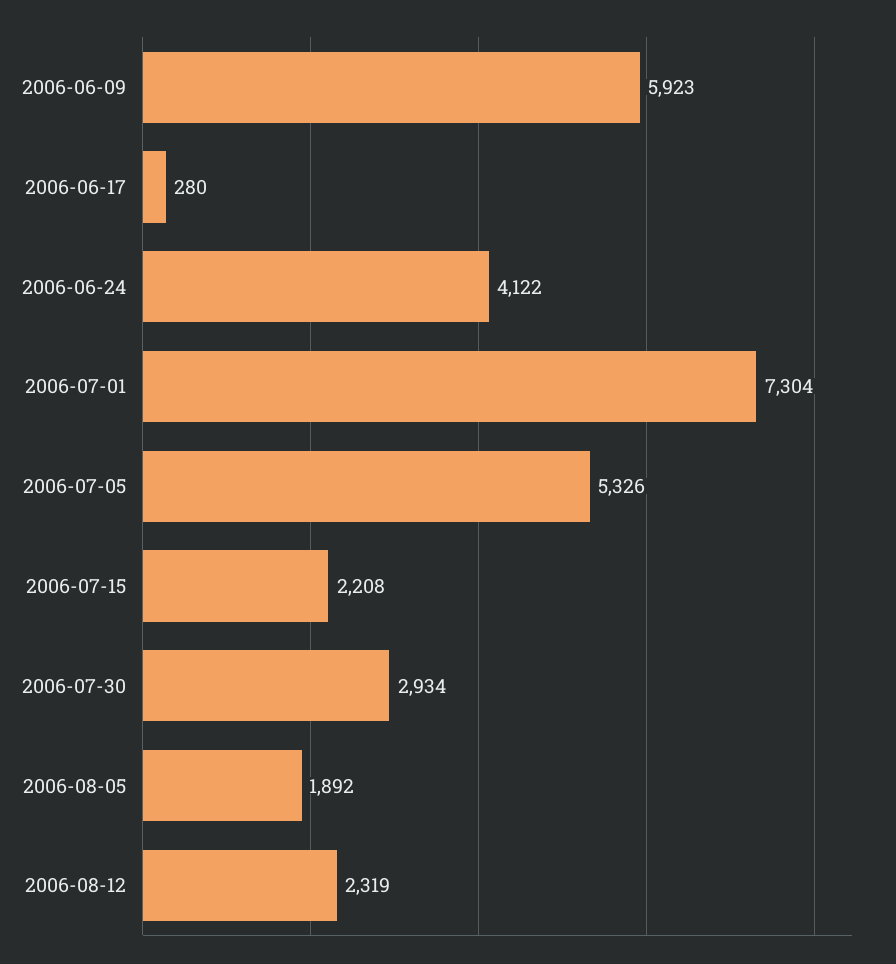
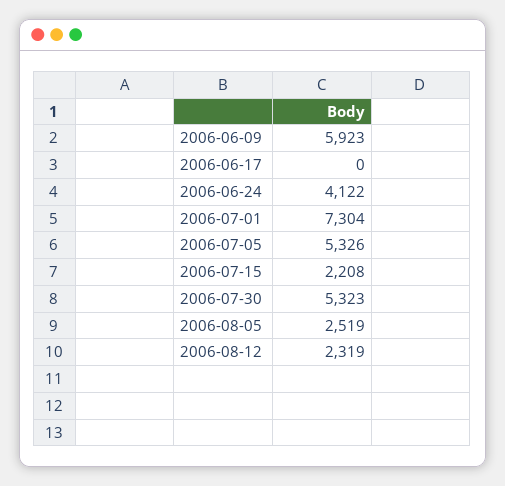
2006-06-17: 280 -> 0
2006-07-30: 2934 -> 5323
2006-08-05: 1892 -> 2519

